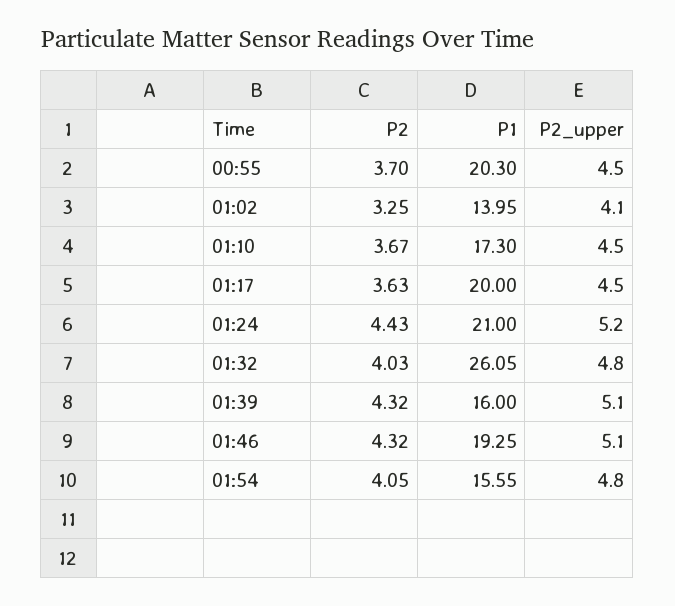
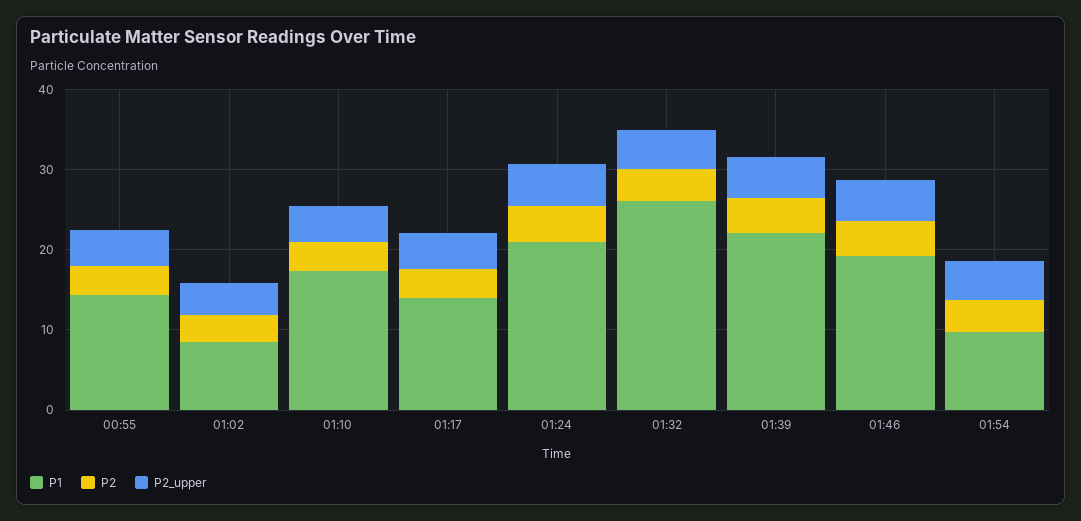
P1, 00:55: 20.3 -> 14
P1, 01:02: 13.95 -> 8
P1, 01:17: 20 -> 14
P1, 01:39: 16 -> 22
P1, 01:54: 15.55 -> 10

